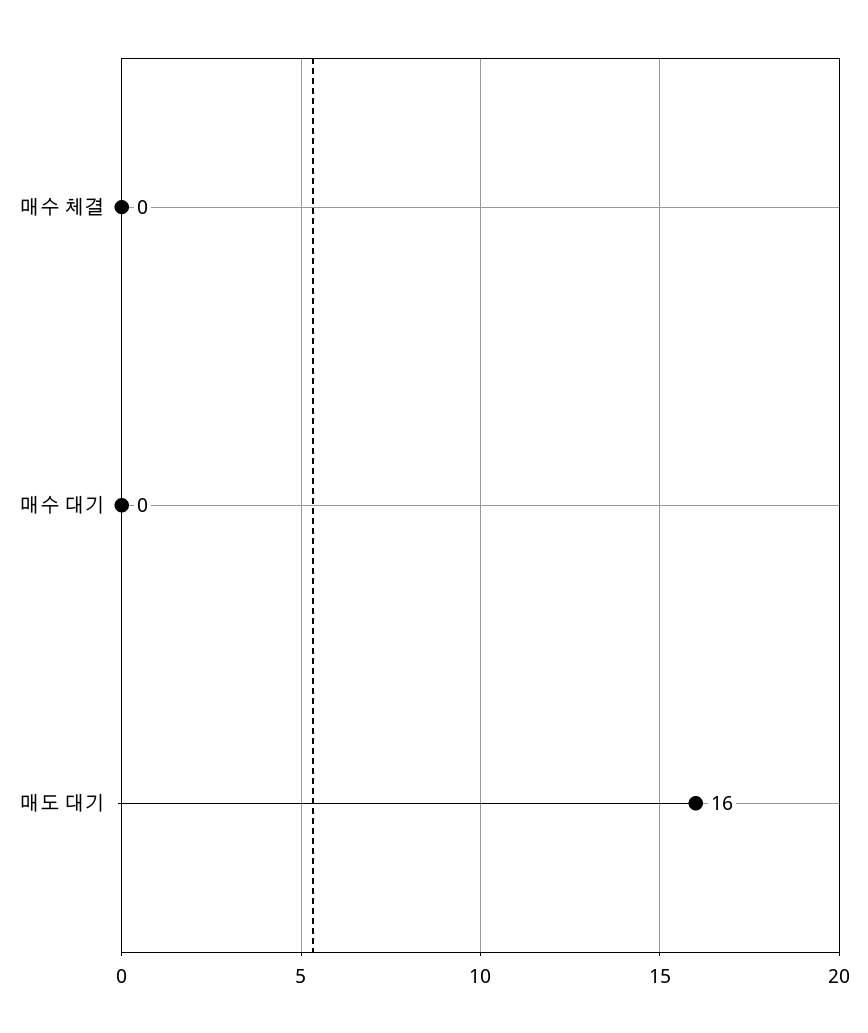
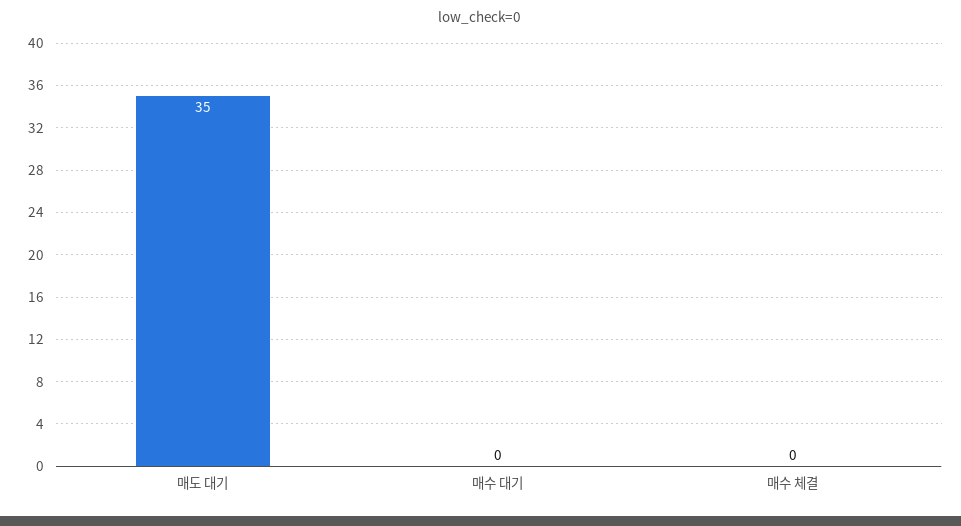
매도 대기: 16 -> 35

